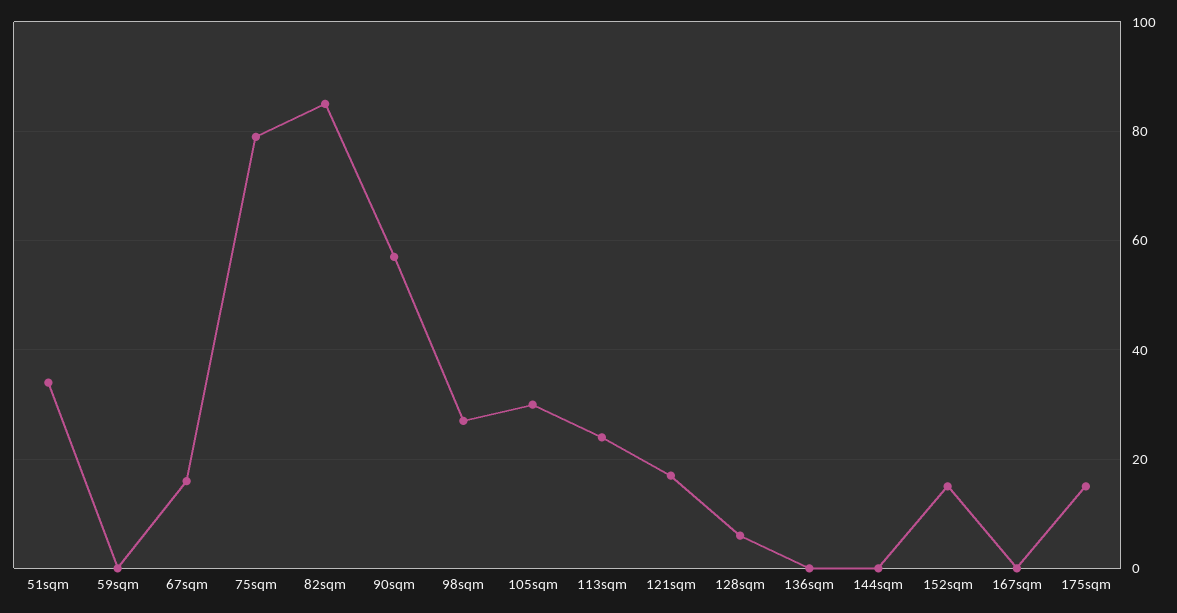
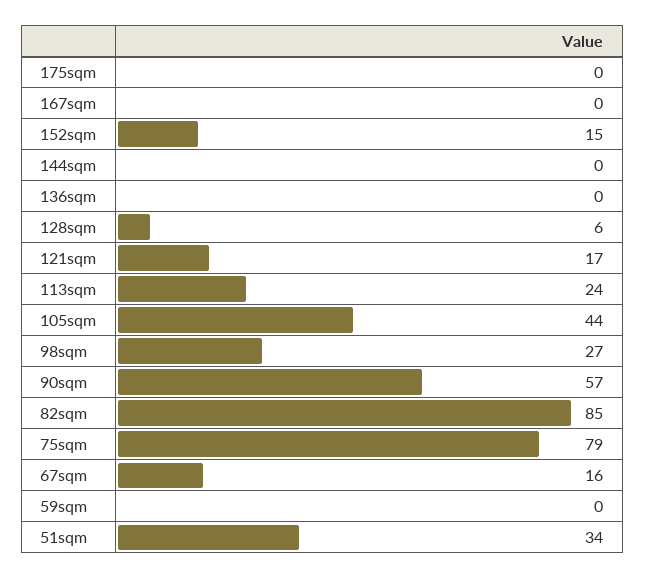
105sqm: 30 -> 44
175sqm: 15 -> 0

